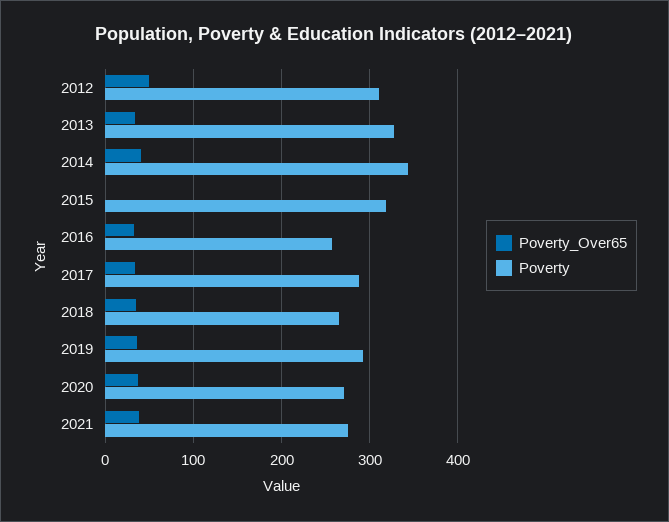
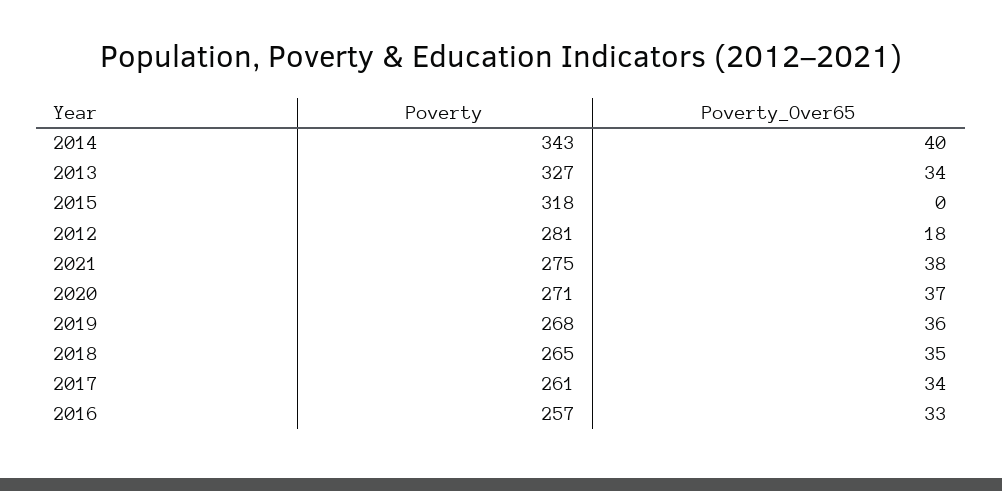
Poverty_Over65, 2012: 50 -> 18
Poverty, 2012: 310 -> 281
Poverty, 2017: 290 -> 261
Poverty, 2019: 290 -> 268

